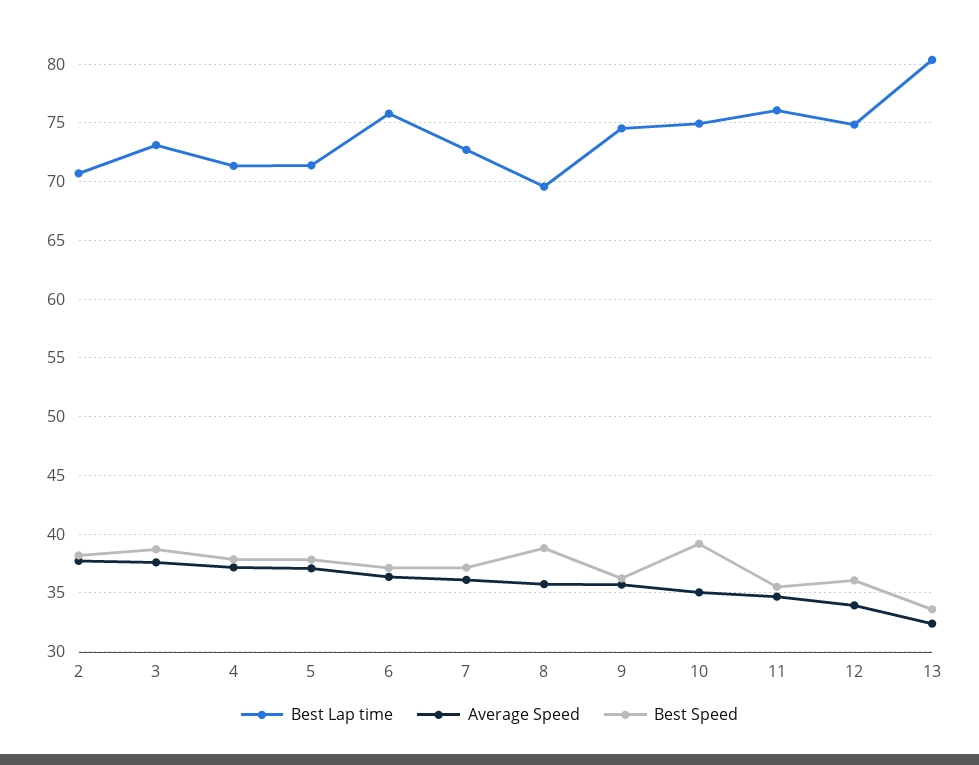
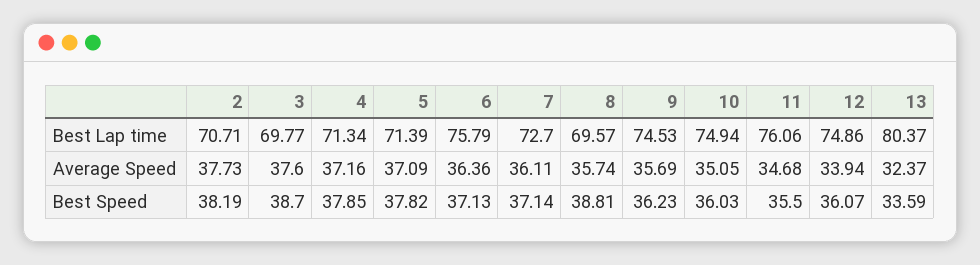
Best Lap time, 3: 73 -> 69.77
Best Speed, 10: 39 -> 36.03

